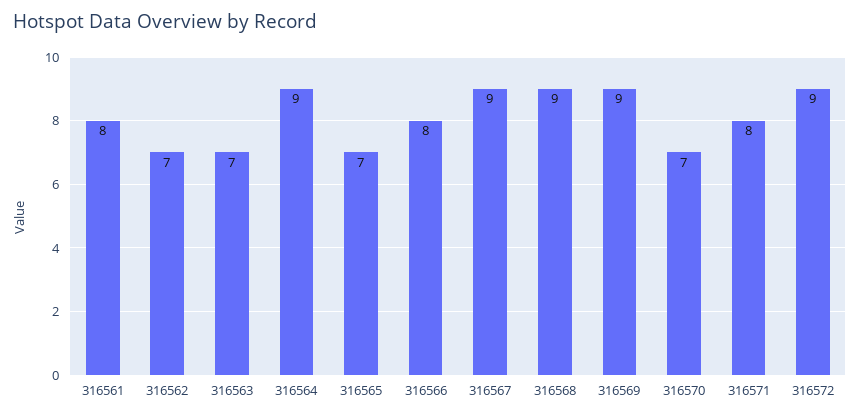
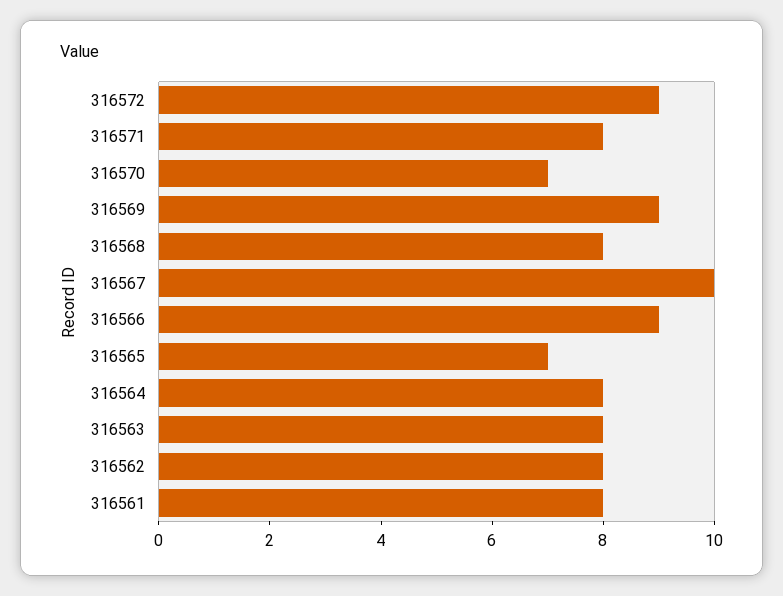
316562: 7 -> 8
316563: 7 -> 8
316564: 9 -> 8
316566: 8 -> 9
316567: 9 -> 10
316568: 9 -> 8

